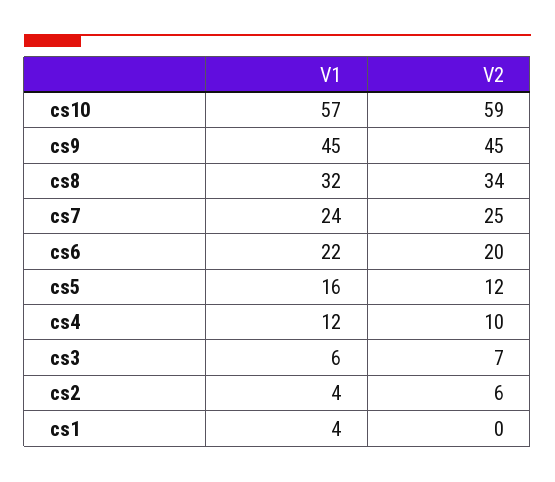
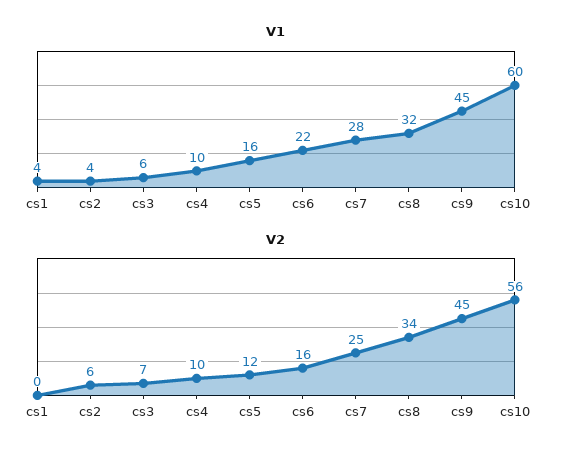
V1, cs10: 57 -> 60
V2, cs10: 59 -> 56
V1, cs7: 24 -> 28
V2, cs6: 20 -> 16
V1, cs4: 12 -> 10

